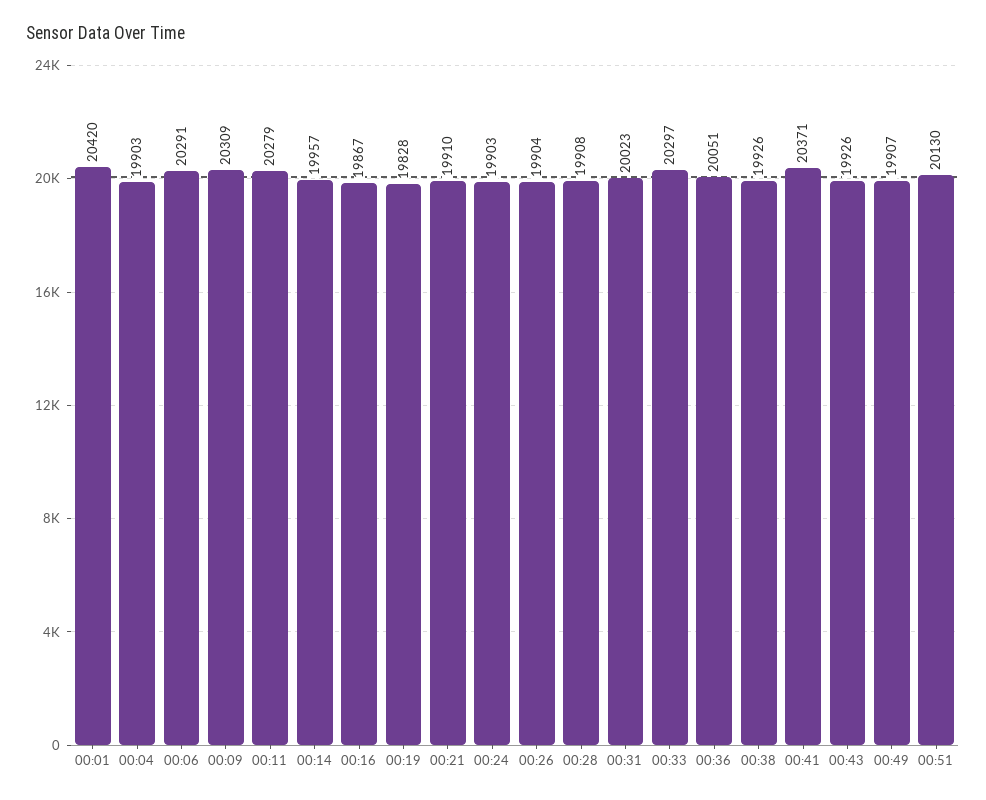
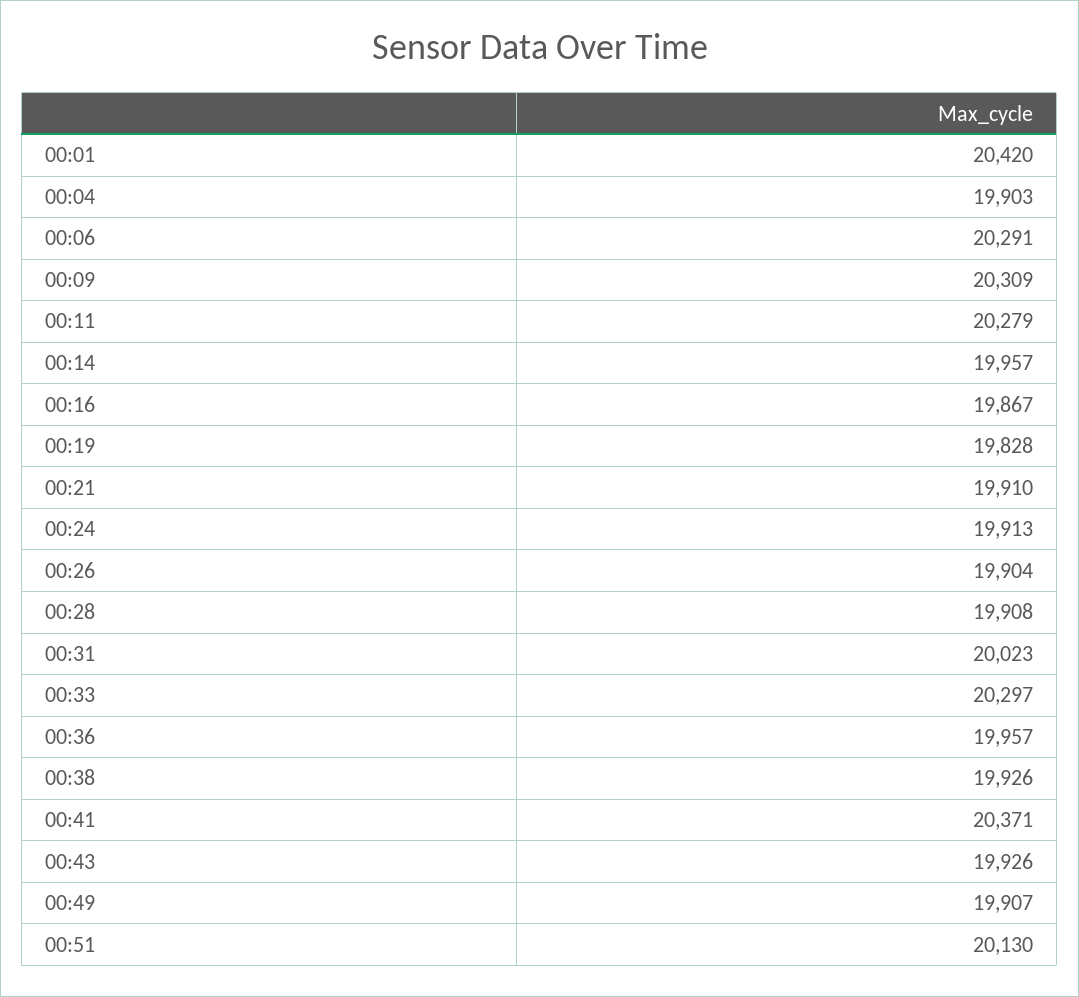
00:24: 19903 -> 19913
00:36: 20051 -> 19957

